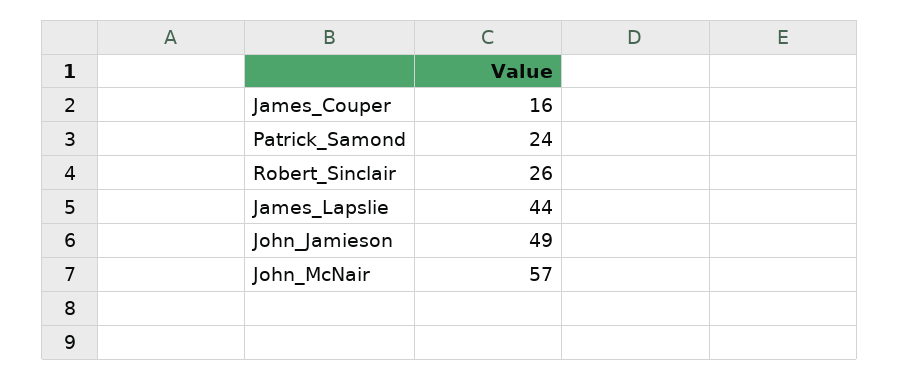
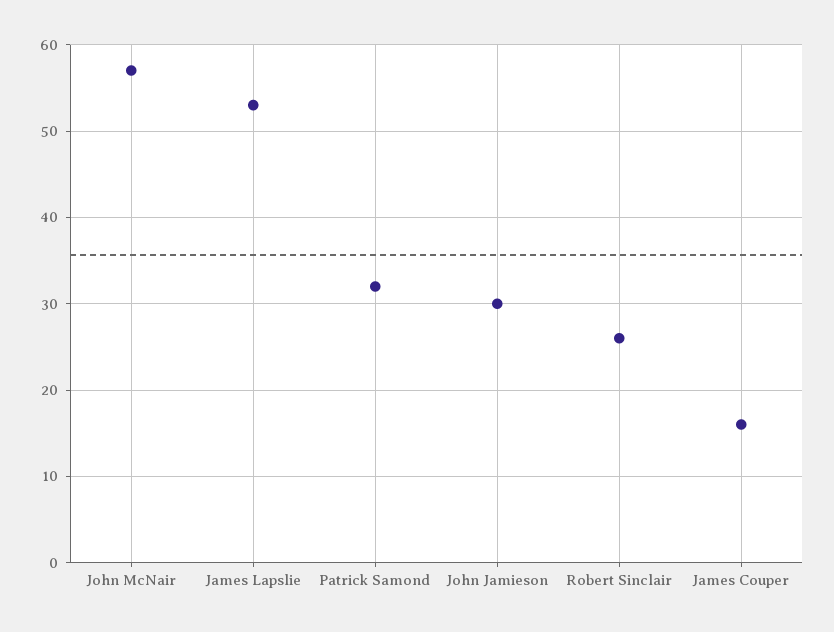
Patrick_Samond: 24 -> 32
James_Lapslie: 44 -> 53
John_Jamieson: 49 -> 30

